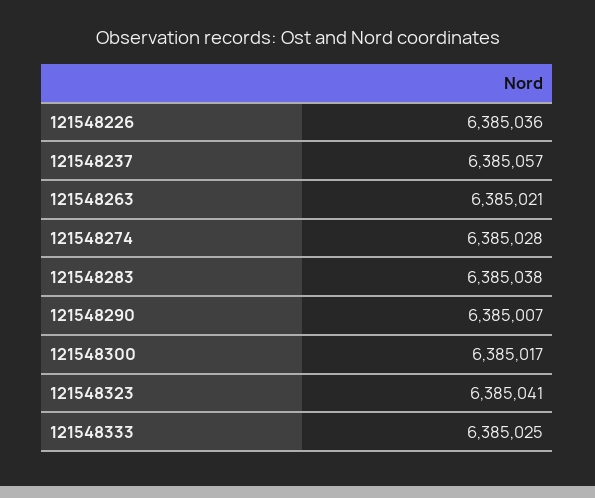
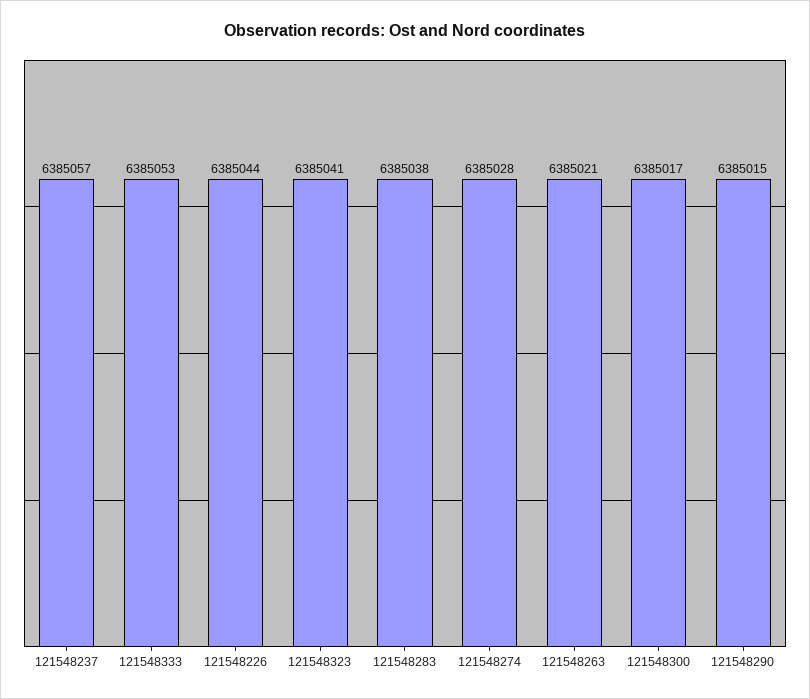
121548226: 6385036 -> 6385044
121548290: 6385007 -> 6385015
121548333: 6385025 -> 6385053

